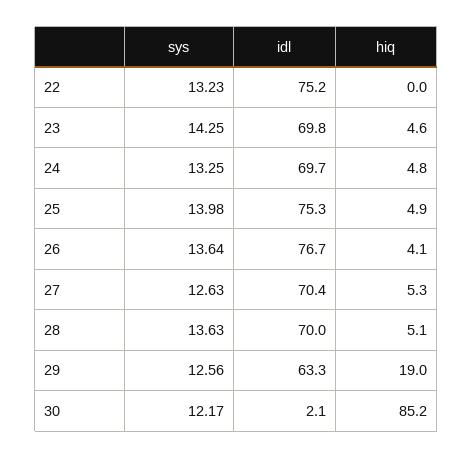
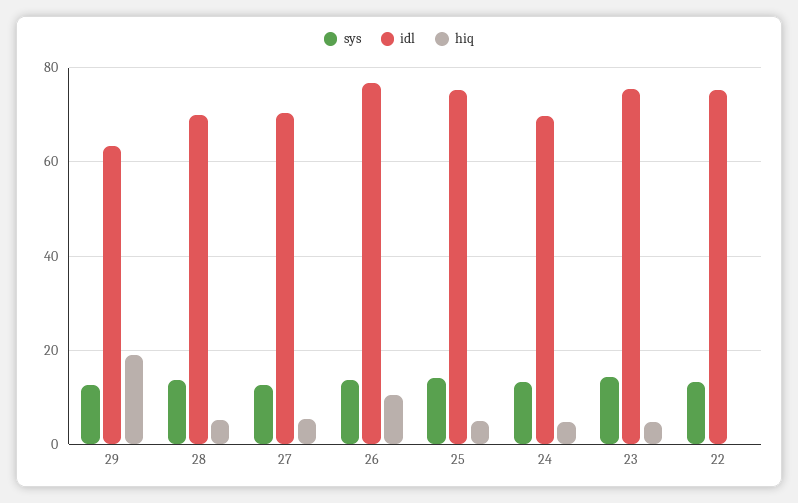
idl, 23: 69.8 -> 76
hiq, 26: 4.1 -> 10
sys, 30: 12.17 -> none
idl, 30: 2.1 -> none
hiq, 30: 85.2 -> none

